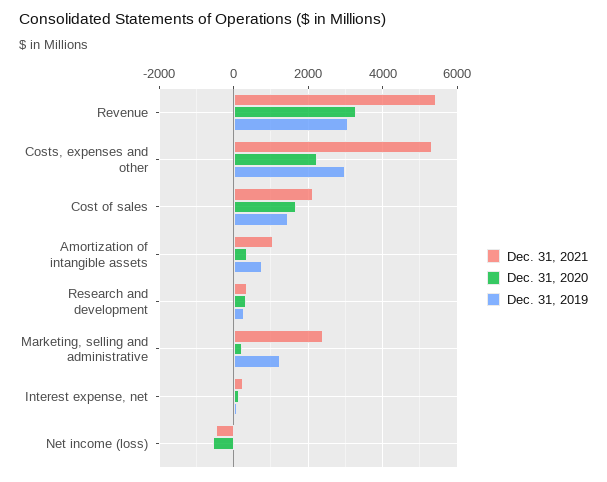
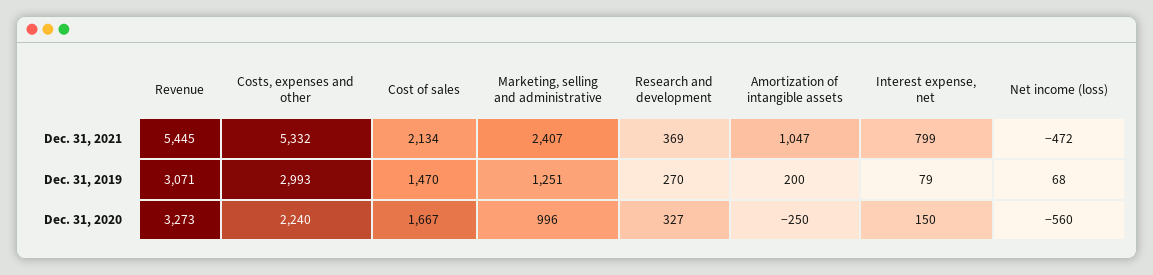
Dec. 31, 2020, Amortization of intangible assets: 400 -> -250
Dec. 31, 2019, Amortization of intangible assets: 800 -> 200
Dec. 31, 2020, Marketing, selling and administrative: 200 -> 996
Dec. 31, 2021, Interest expense, net: 200 -> 799

